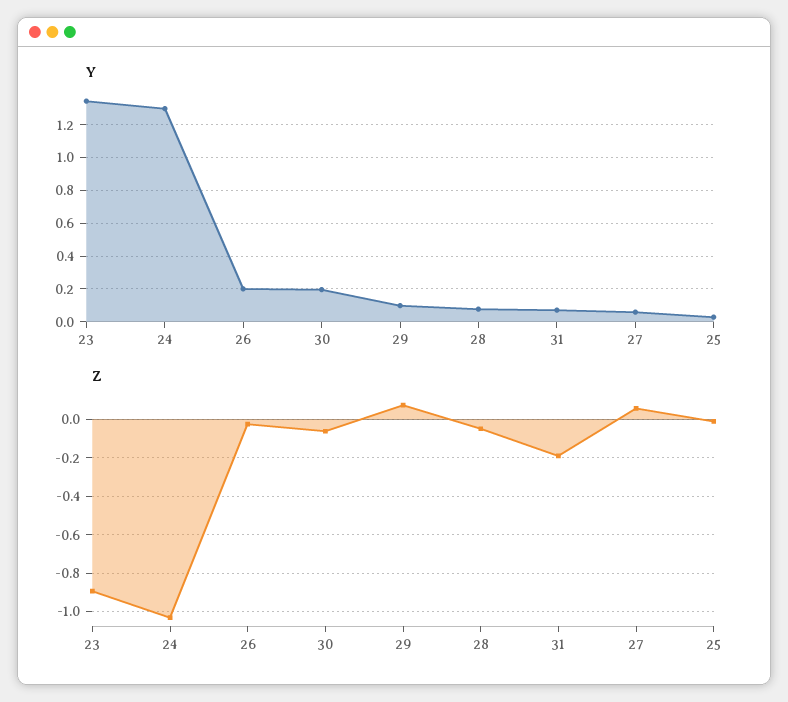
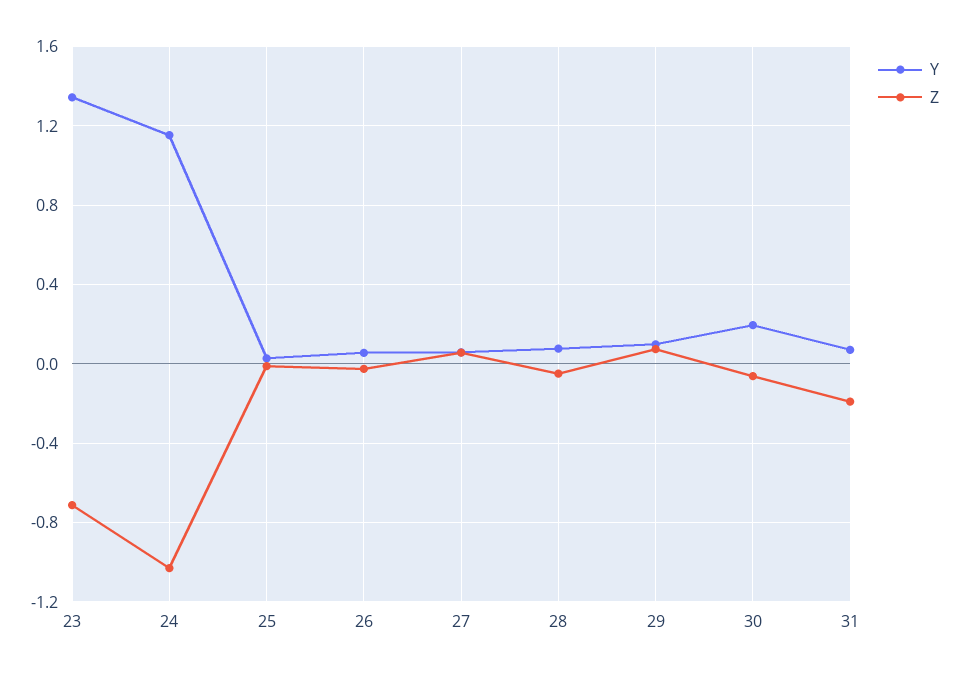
Y, 24: 1.3 -> 1.15
Y, 26: 0.2 -> 0.05
Z, 23: -0.9 -> -0.7

